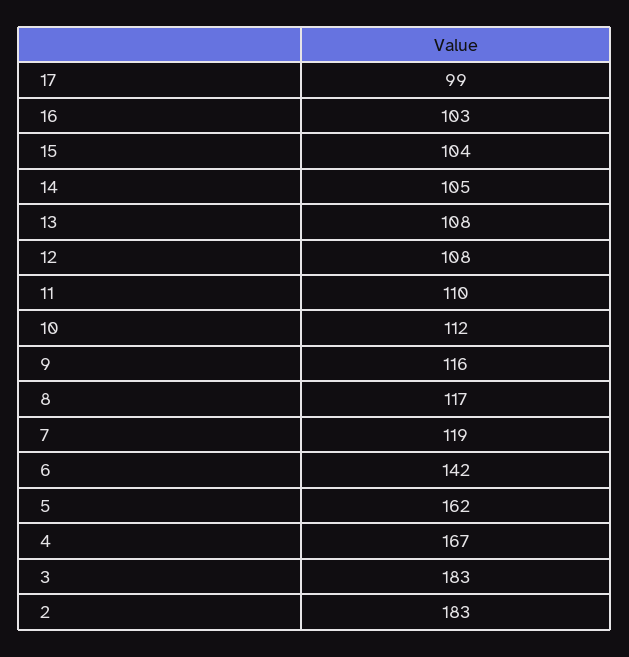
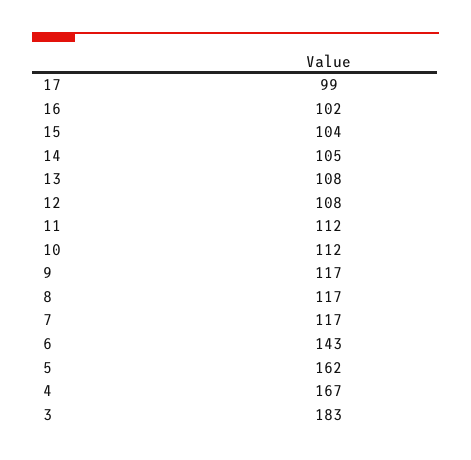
16: 103 -> 102
11: 110 -> 112
9: 116 -> 117
7: 119 -> 117
6: 142 -> 143
2: 183 -> none

